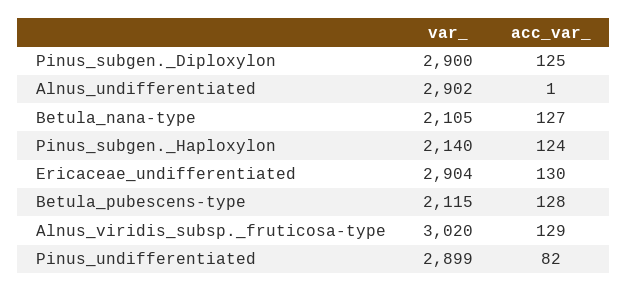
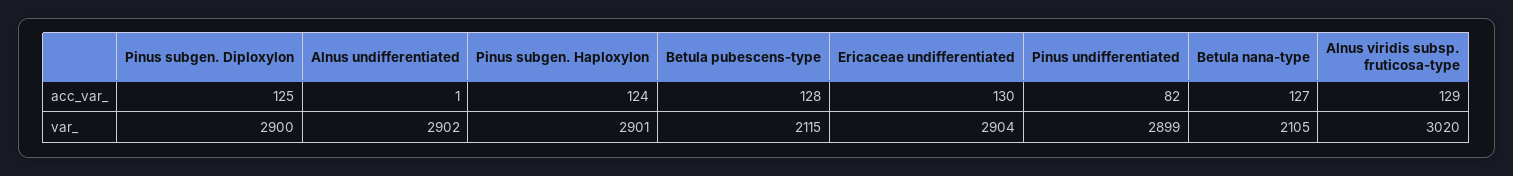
var_, Pinus_subgen._Haploxylon: 2140 -> 2901

